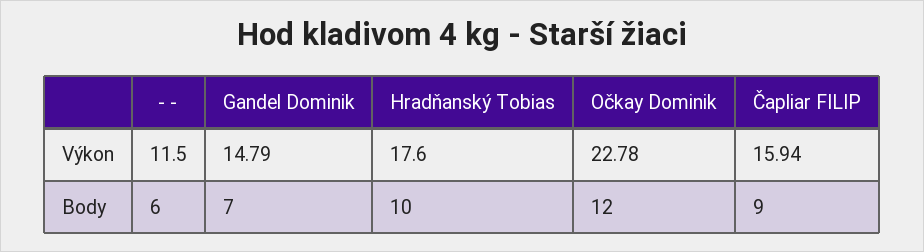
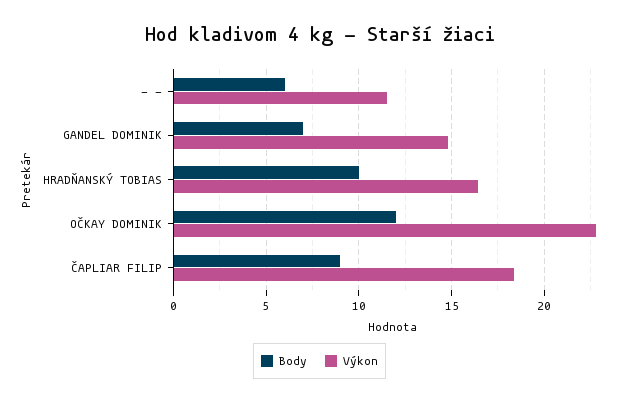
Výkon, Hradňanský Tobias: 17.6 -> 16.5
Výkon, Čapliar FILIP: 15.94 -> 18.5

